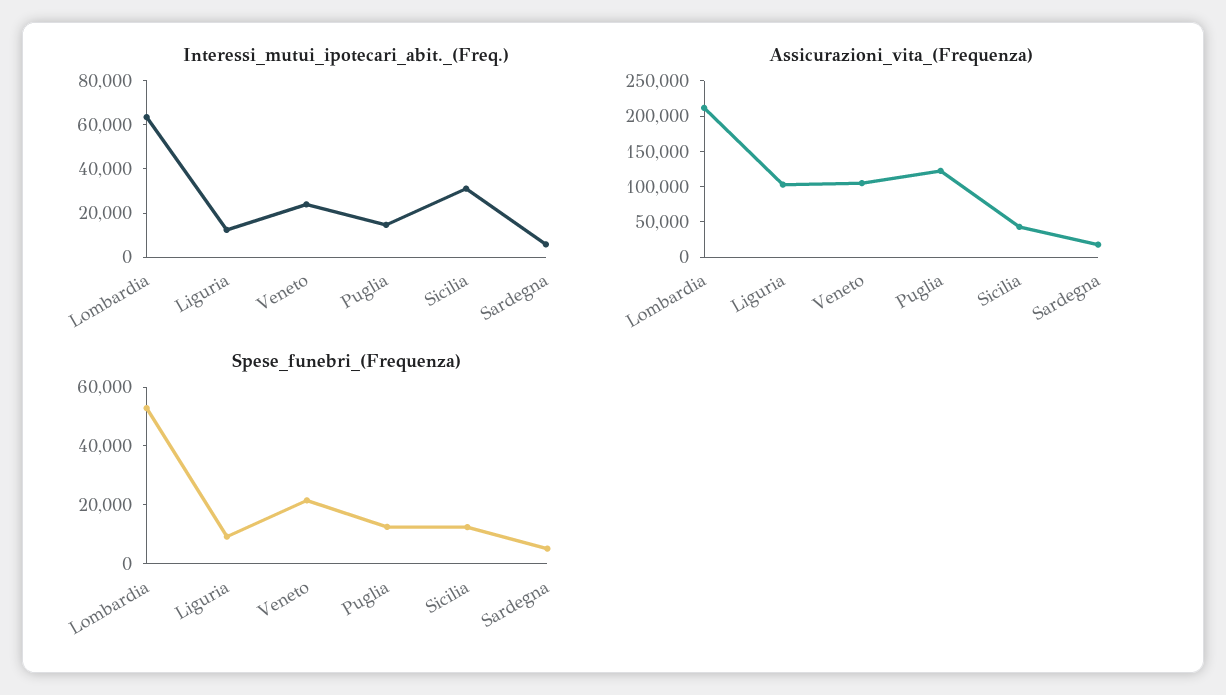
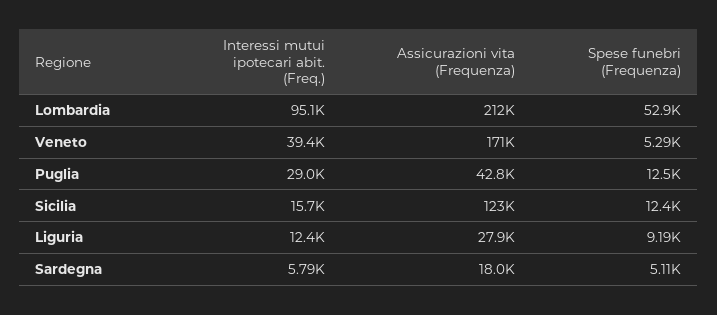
Interessi_mutui_ipotecari_abit._(Freq.), Lombardia: 65000 -> 95100
Interessi_mutui_ipotecari_abit._(Freq.), Veneto: 25000 -> 39400
Interessi_mutui_ipotecari_abit._(Freq.), Puglia: 15000 -> 29000
Interessi_mutui_ipotecari_abit._(Freq.), Sicilia: 30000 -> 15700
Assicurazioni_vita_(Frequenza), Liguria: 100000 -> 27900
Assicurazioni_vita_(Frequenza), Veneto: 100000 -> 171000
Assicurazioni_vita_(Frequenza), Puglia: 125000 -> 42800
Assicurazioni_vita_(Frequenza), Sicilia: 50000 -> 123000
Spese_funebri_(Frequenza), Veneto: 20000 -> 5290

